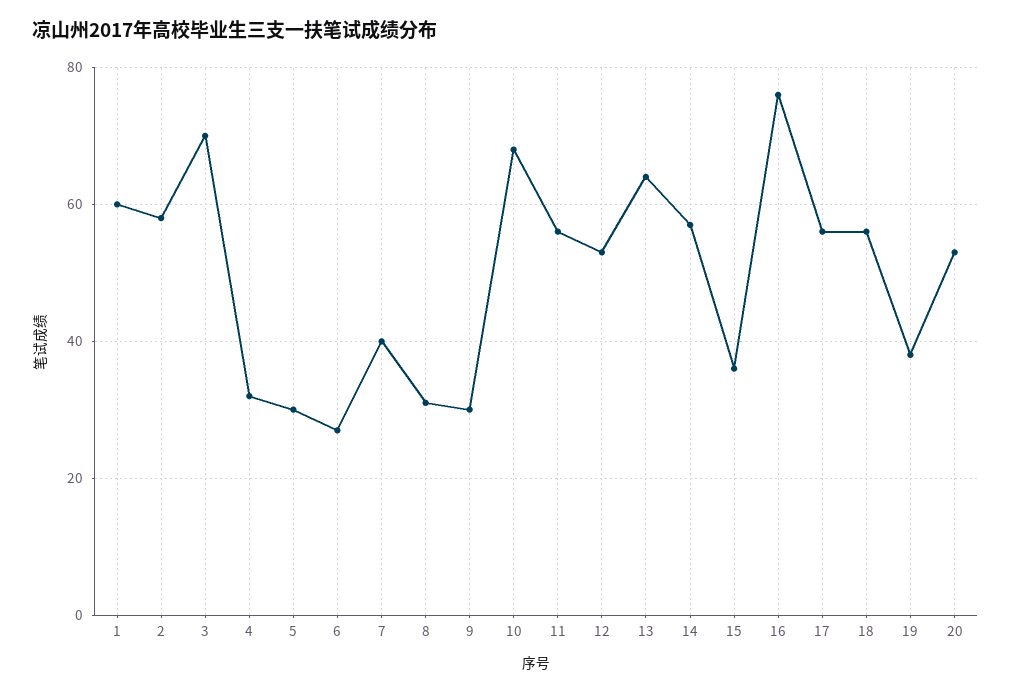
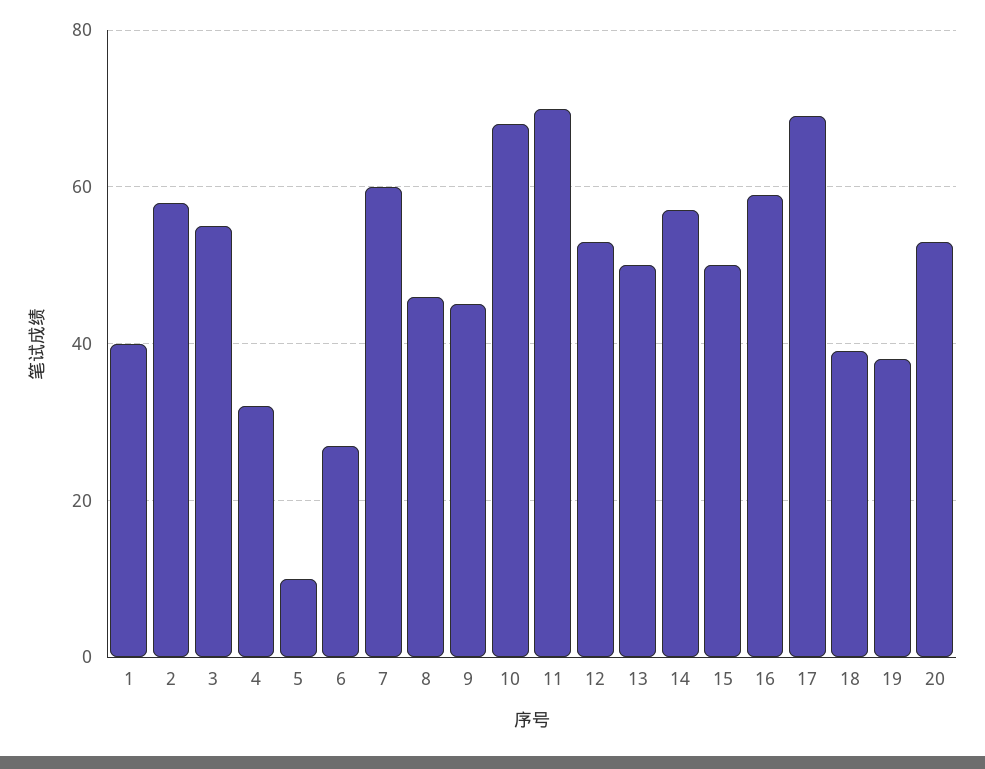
1: 60 -> 40
3: 70 -> 55
5: 30 -> 10
7: 40 -> 60
8: 30 -> 45
9: 30 -> 45
11: 55 -> 70
13: 65 -> 50
15: 35 -> 50
16: 75 -> 60
17: 55 -> 70
18: 55 -> 40

